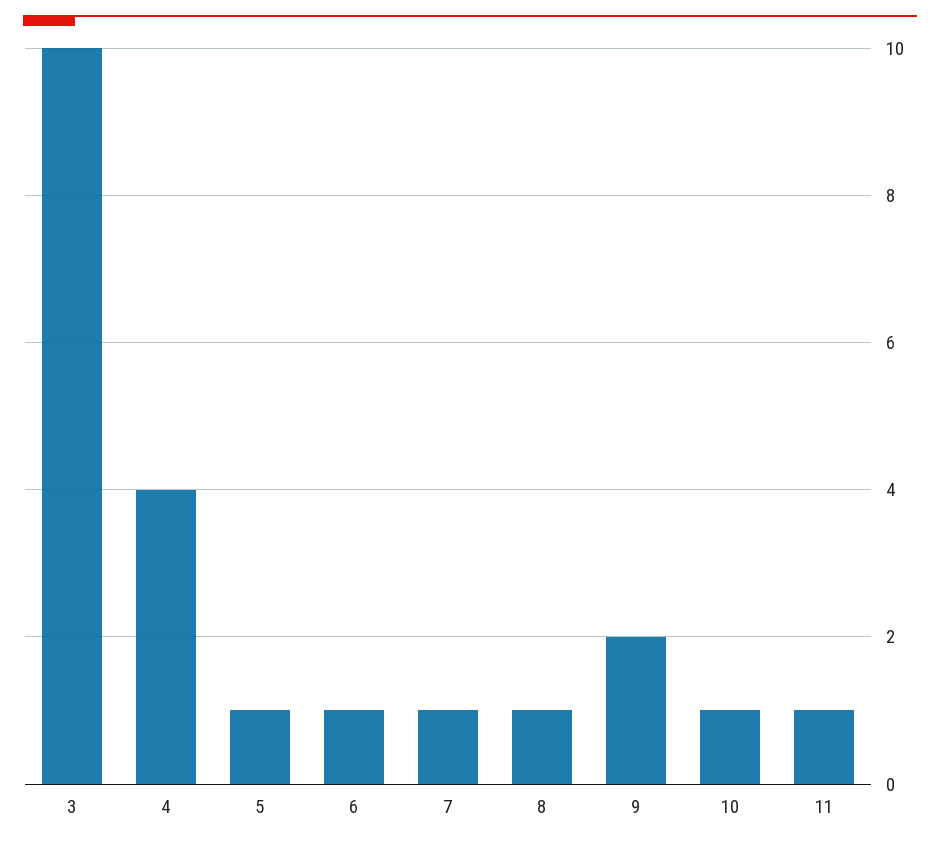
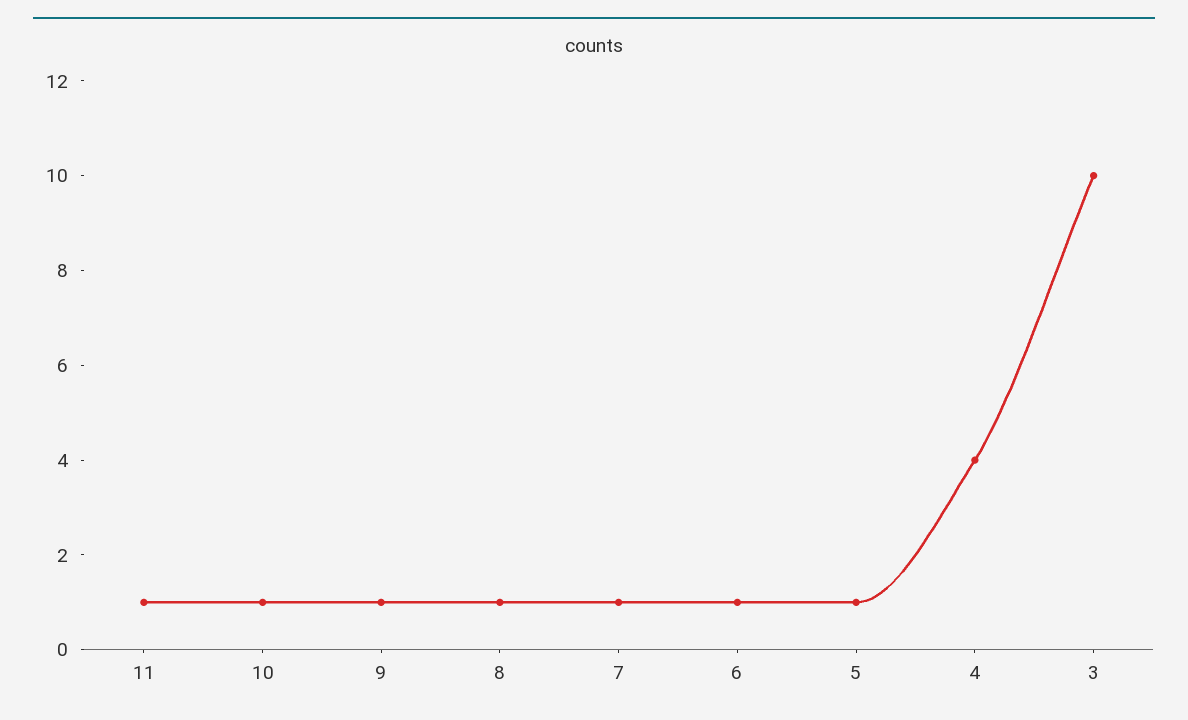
9: 2 -> 1

